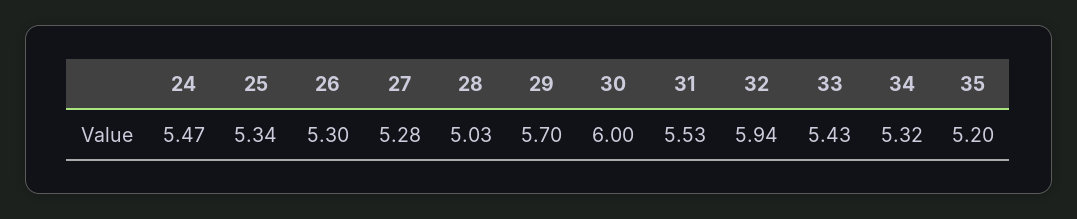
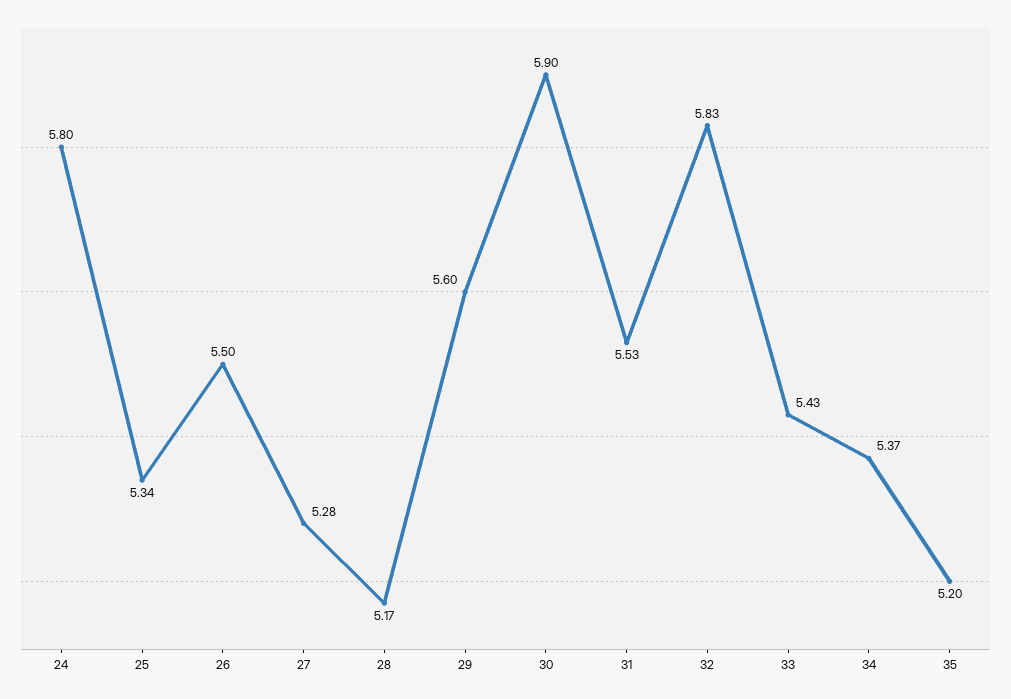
24: 5.47 -> 5.8
26: 5.3 -> 5.5
28: 5.03 -> 5.17
29: 5.7 -> 5.6
30: 6 -> 5.9
32: 5.94 -> 5.83
34: 5.32 -> 5.37

